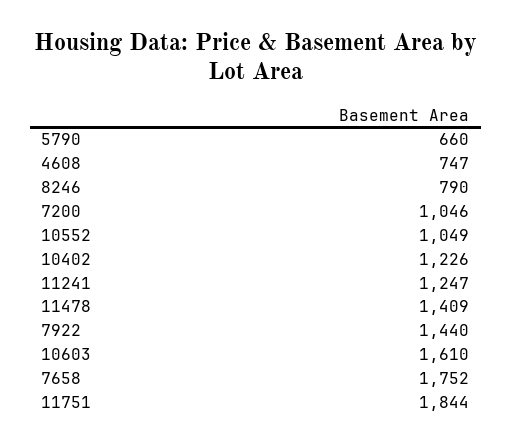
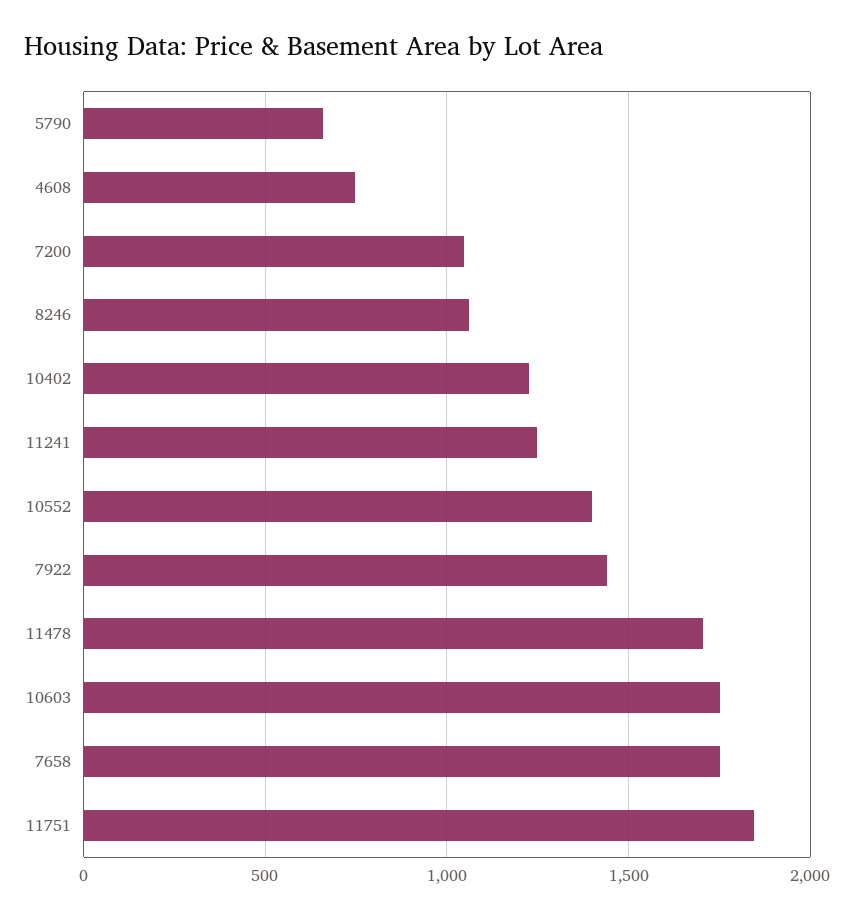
8246: 790 -> 1050
10552: 1049 -> 1400
11478: 1409 -> 1700
10603: 1610 -> 1750

